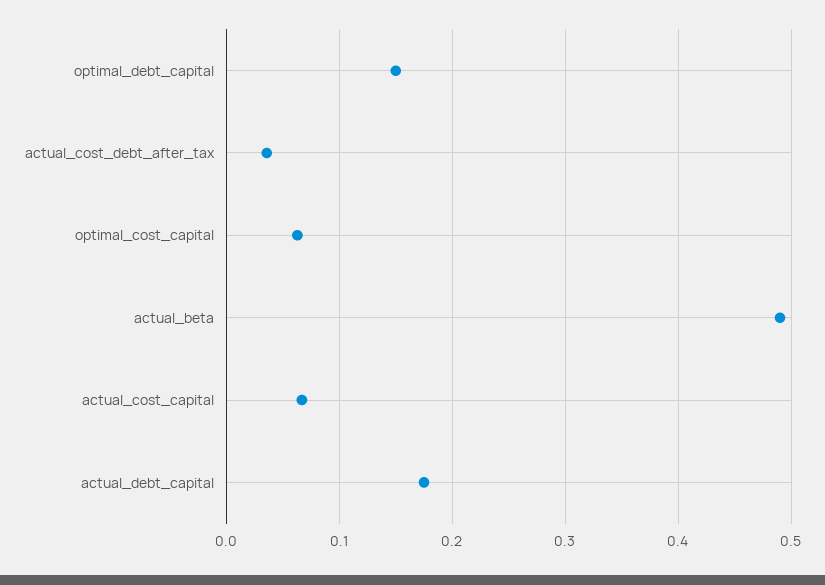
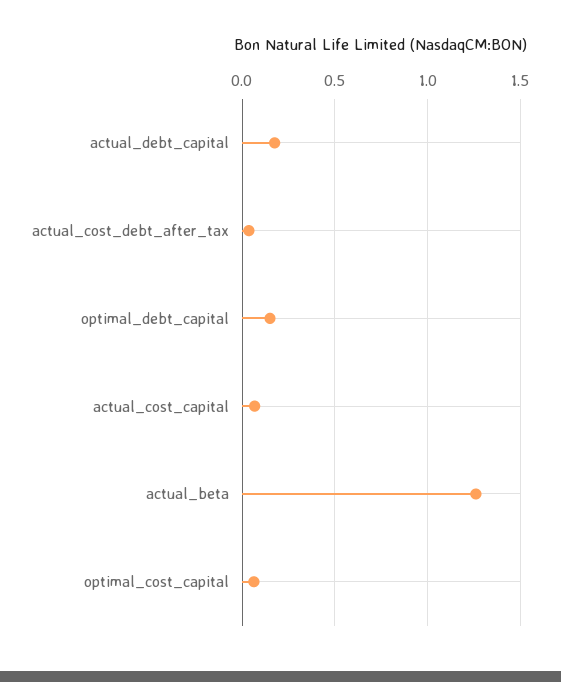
actual_beta: 0.49 -> 1.25

